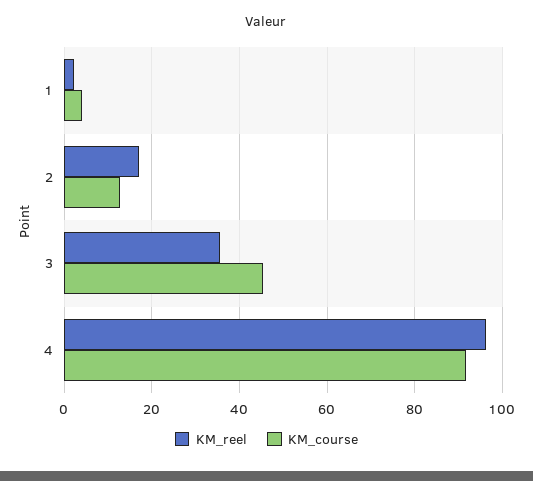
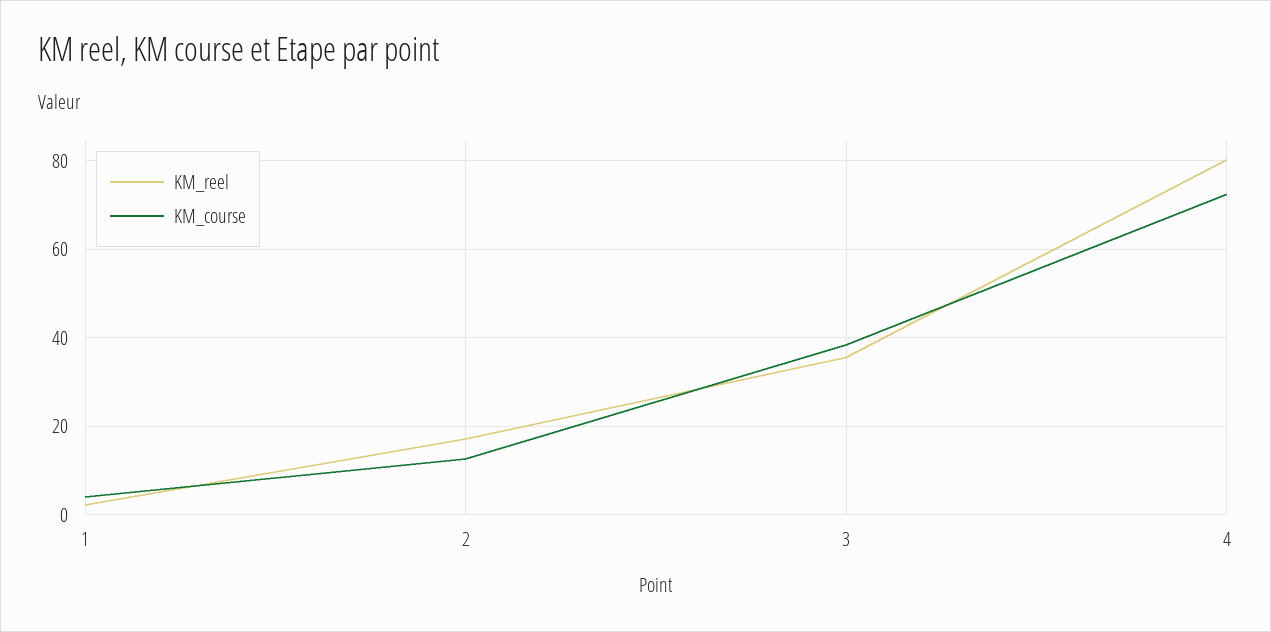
KM_course, 3: 46 -> 38
KM_reel, 4: 96 -> 80
KM_course, 4: 92 -> 72

